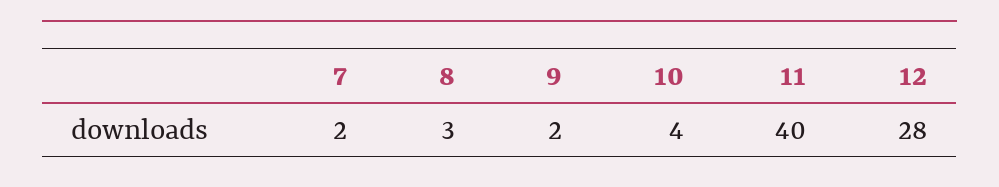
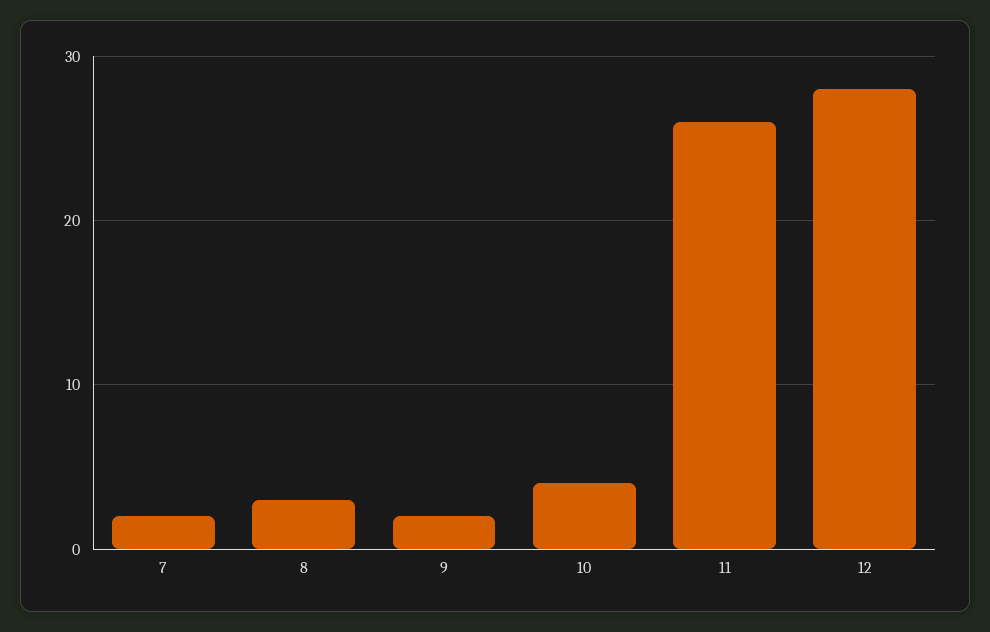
11: 40 -> 26

